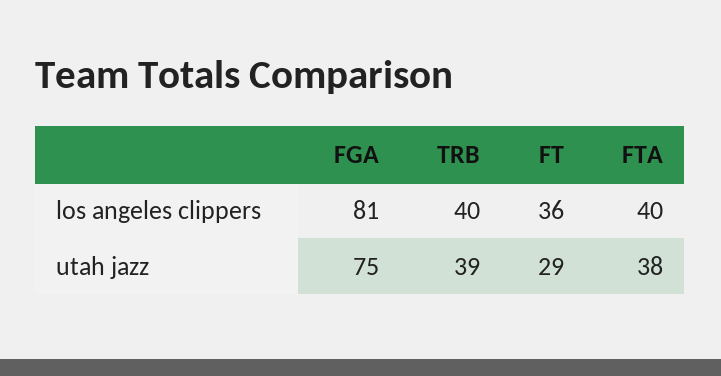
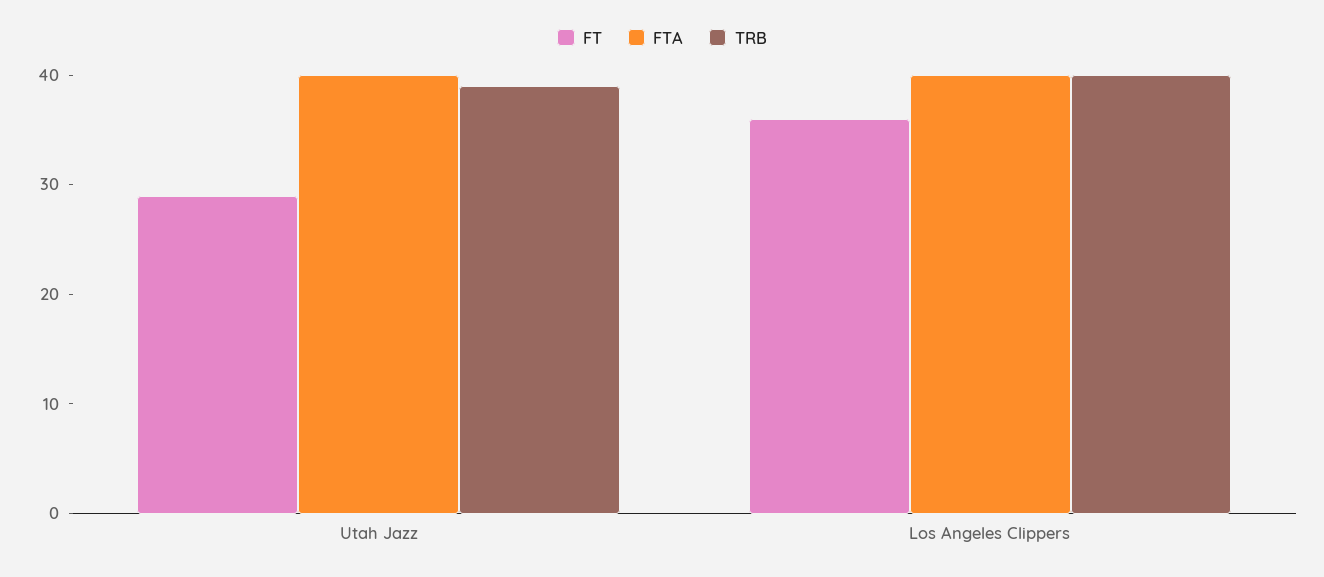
FGA, los angeles clippers: 81 -> none
FGA, utah jazz: 75 -> none
FTA, utah jazz: 38 -> 40

